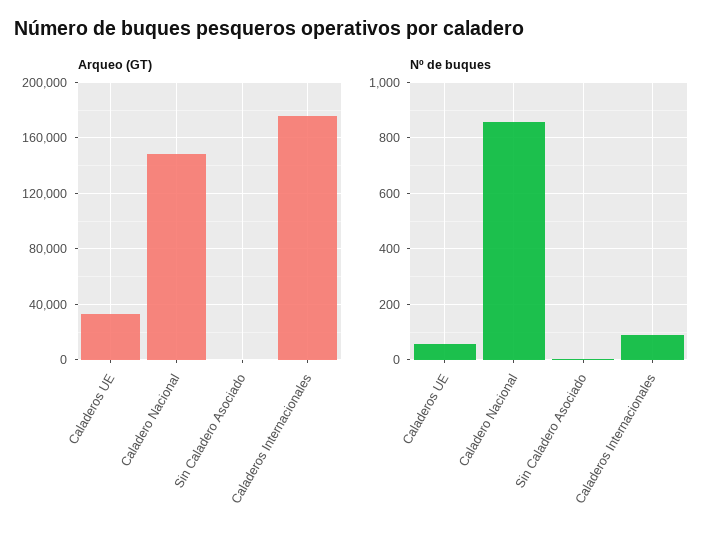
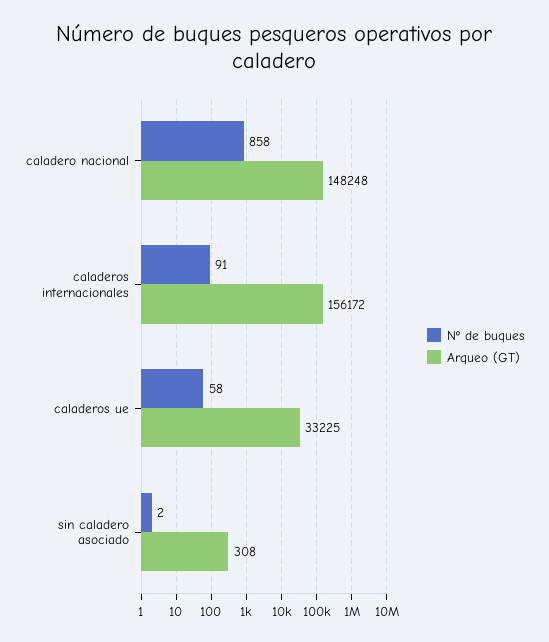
Arqueo (GT), Caladeros Internacionales: 175000 -> 156172

